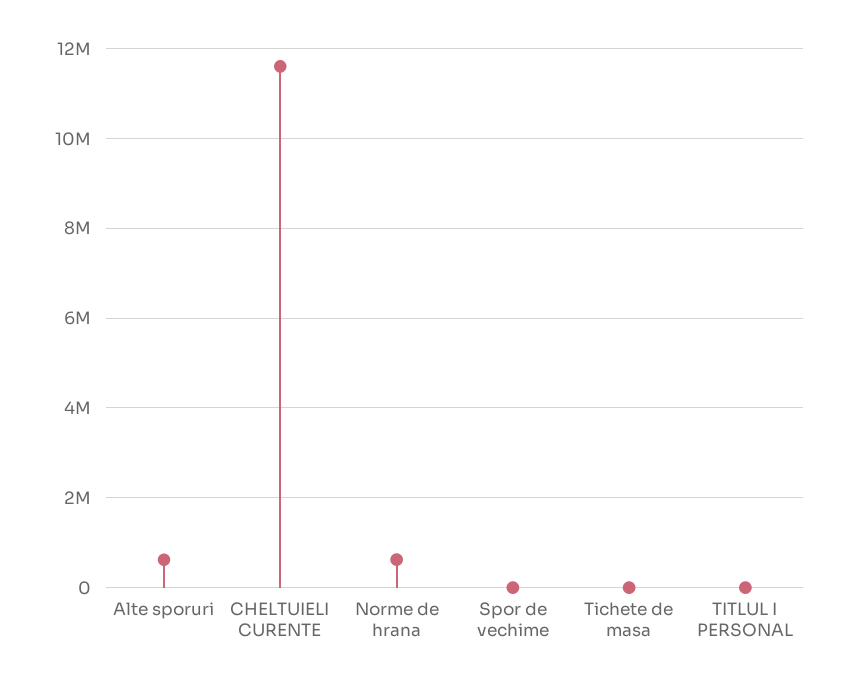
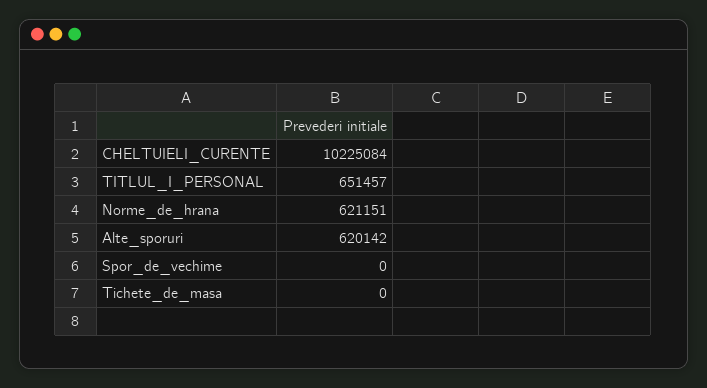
CHELTUIELI CURENTE: 11600000 -> 10225084
TITLUL I PERSONAL: 0 -> 651457

